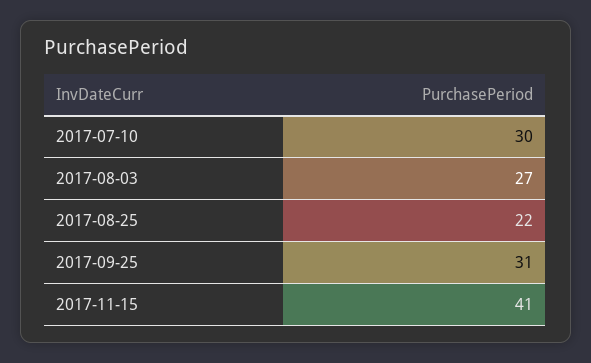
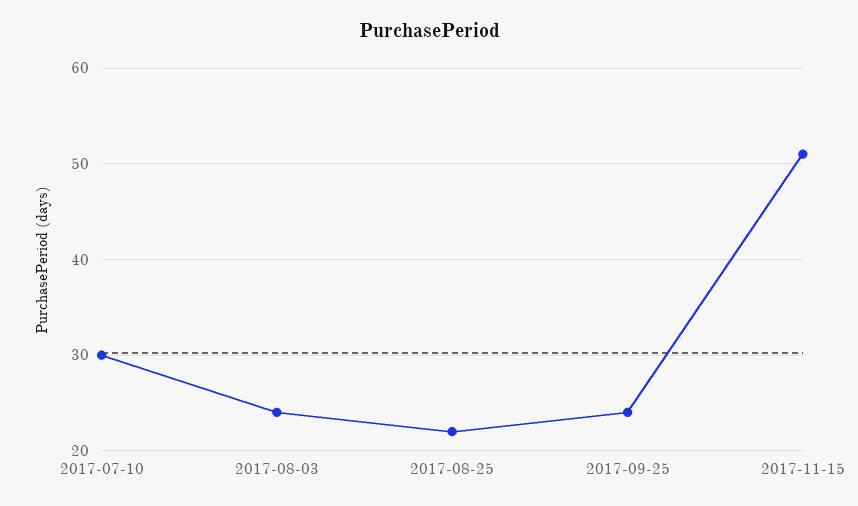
2017-08-03: 27 -> 24
2017-09-25: 31 -> 24
2017-11-15: 41 -> 51

